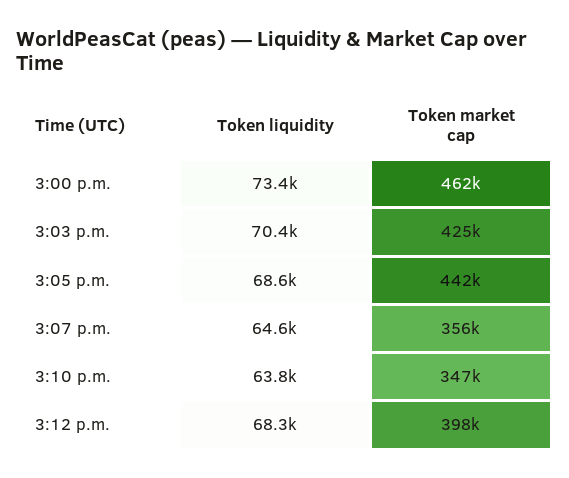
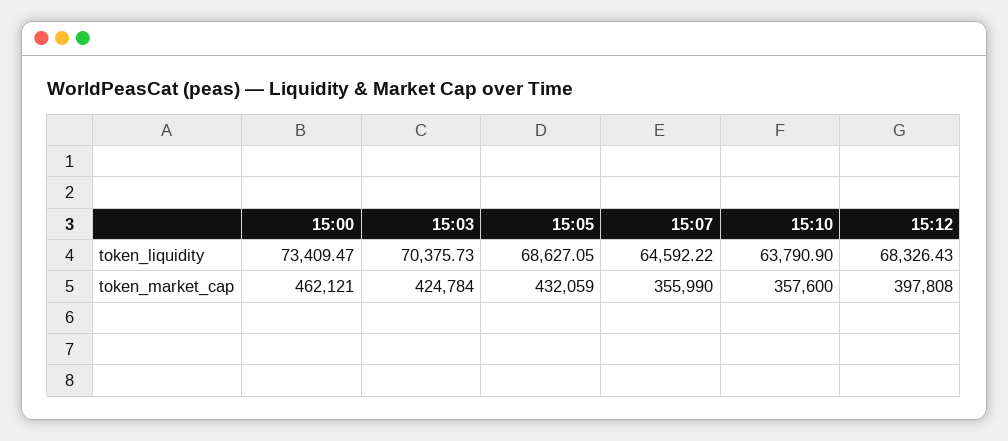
Token market cap, 3:05 p.m.: 442000 -> 432059
Token market cap, 3:10 p.m.: 347000 -> 357600

